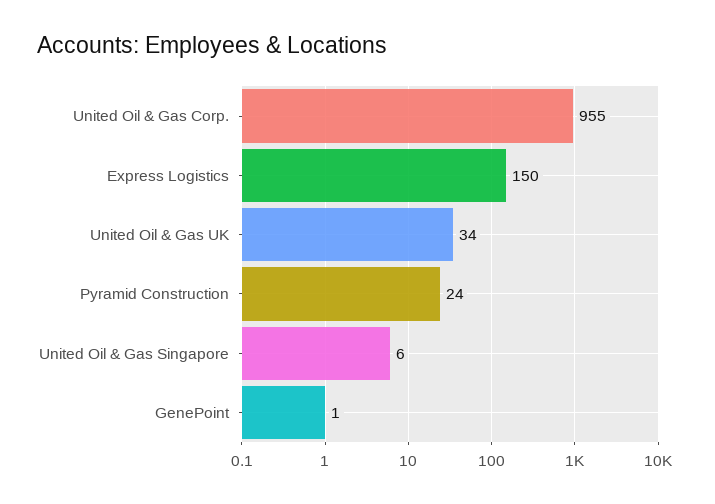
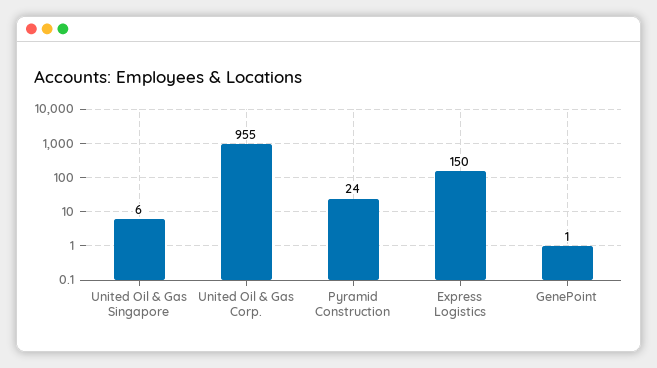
United Oil & Gas UK: 34 -> none

